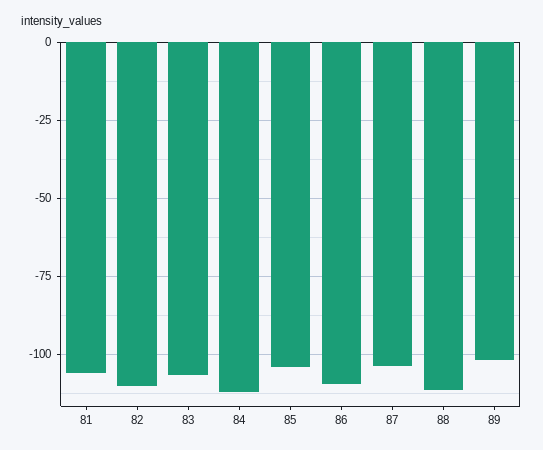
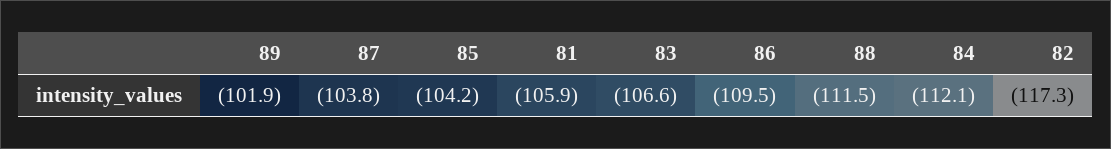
82: -110 -> -117.3

